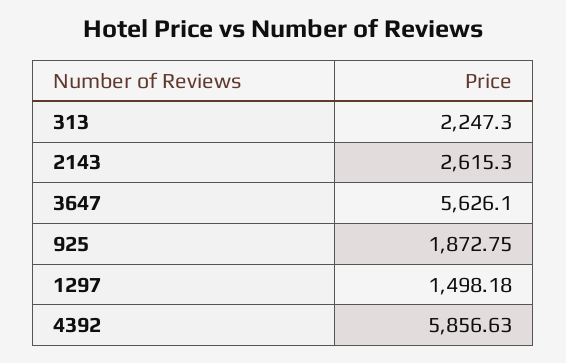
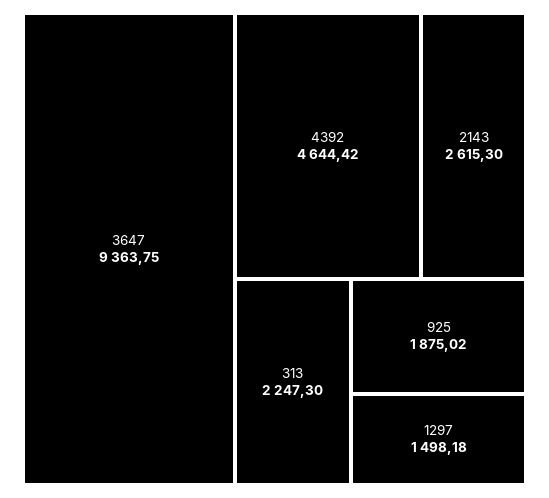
3647: 5626.1 -> 9363.75
925: 1872.75 -> 1875.02
4392: 5856.63 -> 4644.42

